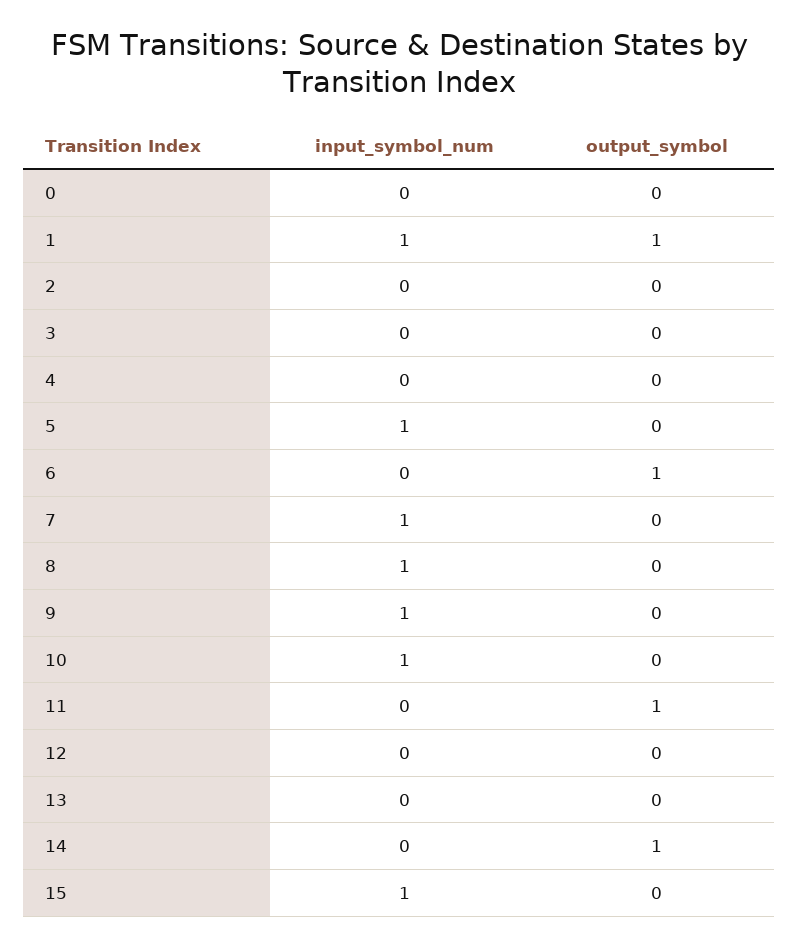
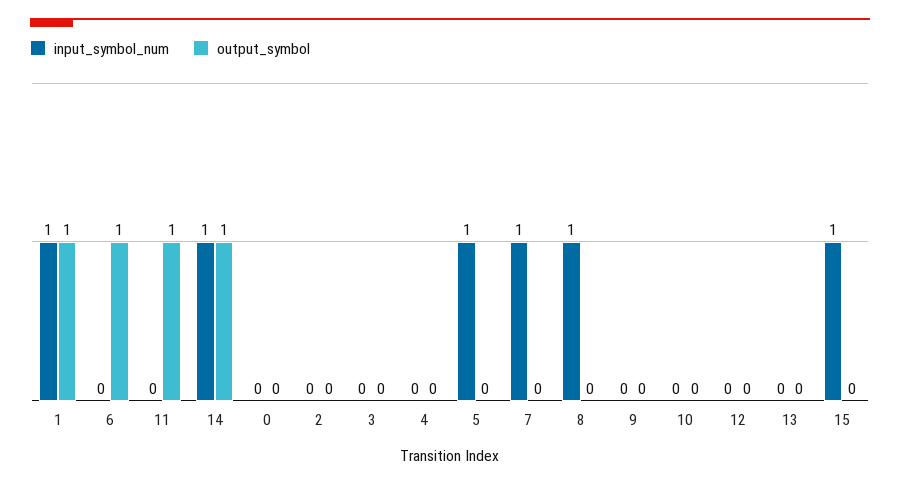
input_symbol_num, 9: 1 -> 0
input_symbol_num, 10: 1 -> 0
input_symbol_num, 14: 0 -> 1

